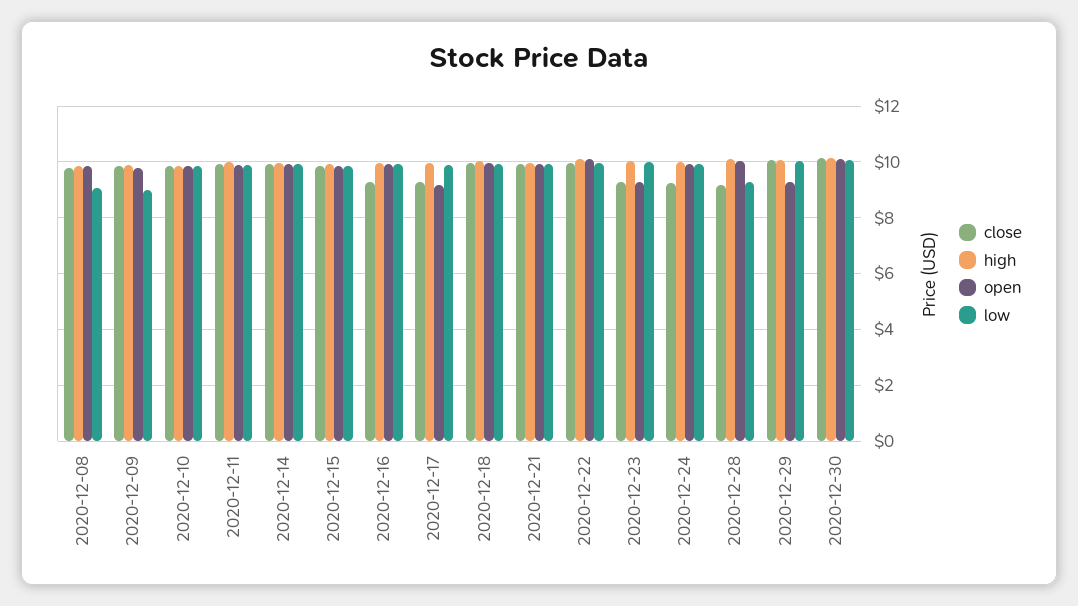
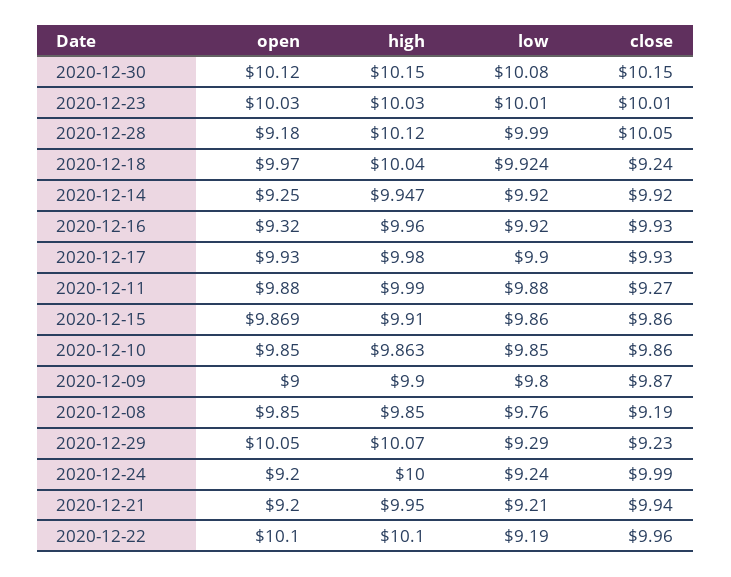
close, 2020-12-08: 9.75 -> 9.19
low, 2020-12-08: 9 -> 9.76
open, 2020-12-09: 9.75 -> 9
low, 2020-12-09: 9 -> 9.8
close, 2020-12-11: 10 -> 9.27
open, 2020-12-14: 10 -> 9.25
close, 2020-12-16: 9.25 -> 9.93
open, 2020-12-16: 10 -> 9.32
close, 2020-12-17: 9.25 -> 9.93
open, 2020-12-17: 9.25 -> 9.93
close, 2020-12-18: 10 -> 9.24
open, 2020-12-21: 10 -> 9.2
low, 2020-12-21: 10 -> 9.21
low, 2020-12-22: 10 -> 9.19
close, 2020-12-23: 9.25 -> 10.01
open, 2020-12-23: 9.25 -> 10.03
close, 2020-12-24: 9.25 -> 9.99
open, 2020-12-24: 10 -> 9.2
low, 2020-12-24: 10 -> 9.24
close, 2020-12-28: 9.25 -> 10.05
open, 2020-12-28: 10 -> 9.18
low, 2020-12-28: 9.25 -> 9.99
close, 2020-12-29: 10 -> 9.23
open, 2020-12-29: 9.25 -> 10.05
low, 2020-12-29: 10 -> 9.29

